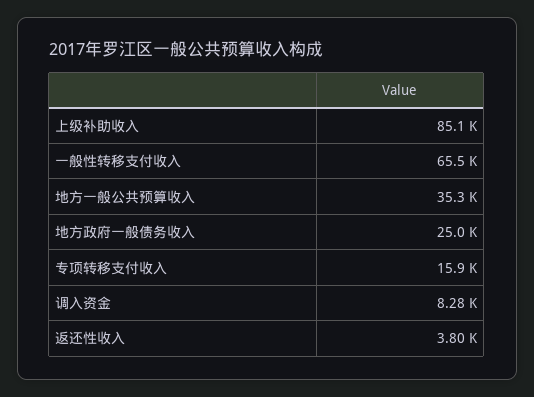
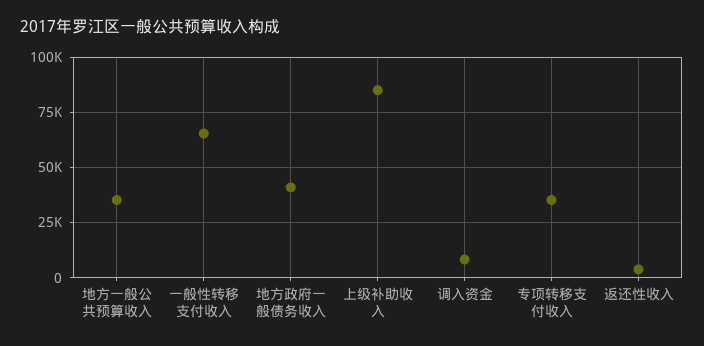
地方政府一般债务收入: 25000 -> 40000
专项转移支付收入: 15900 -> 35000

